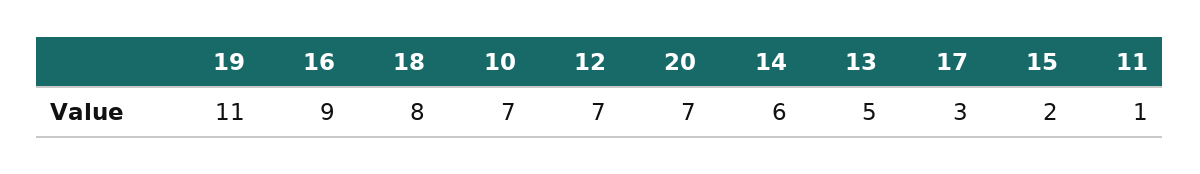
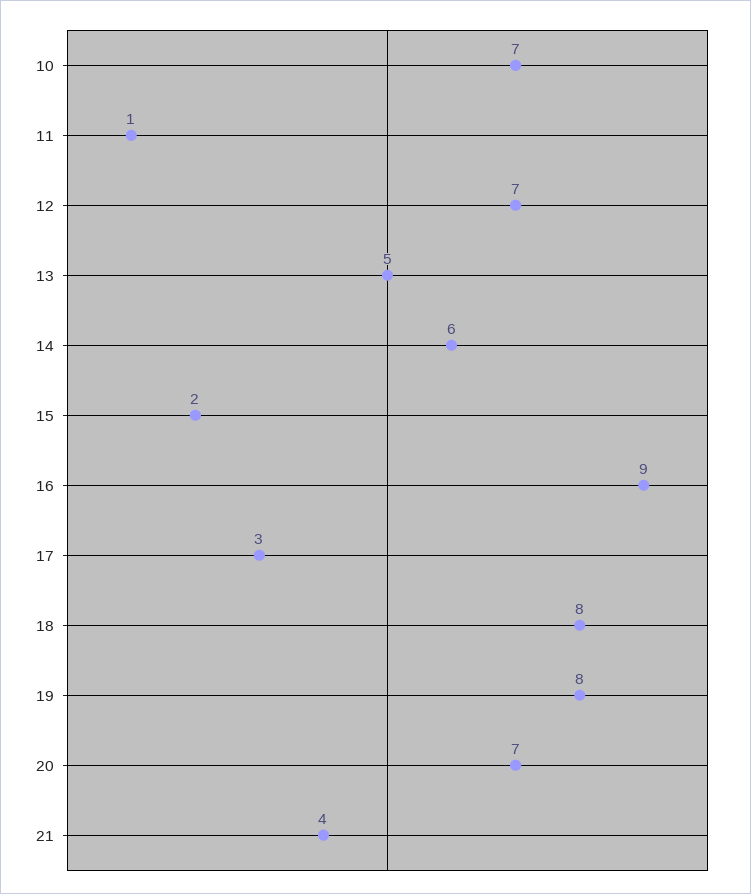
19: 11 -> 8
21: none -> 4

